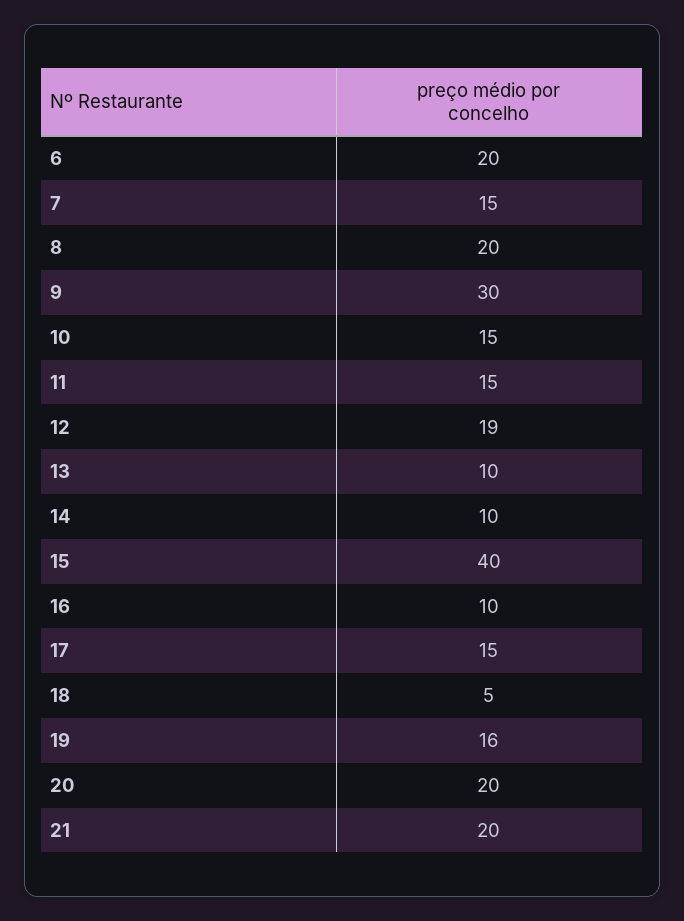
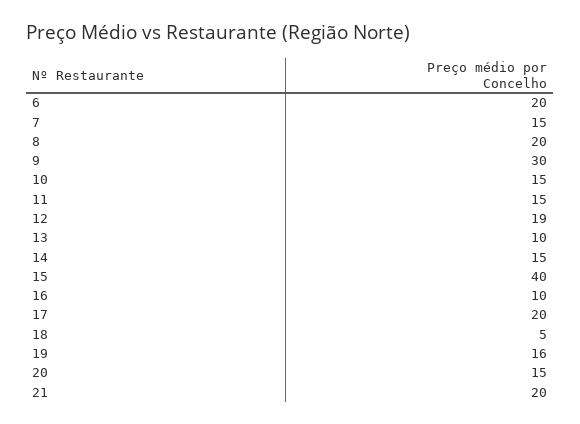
14: 10 -> 15
17: 15 -> 20
20: 20 -> 15

